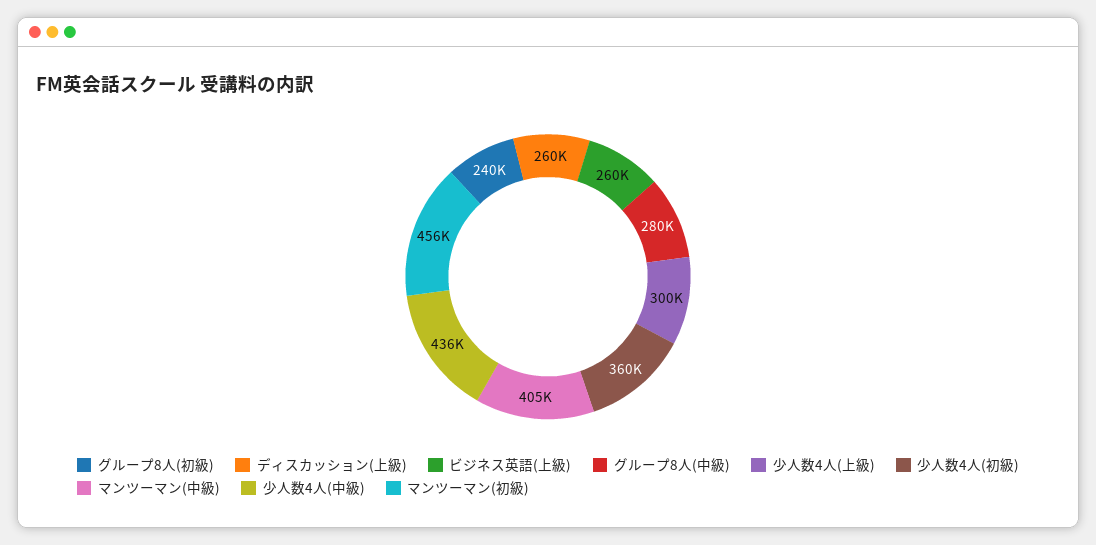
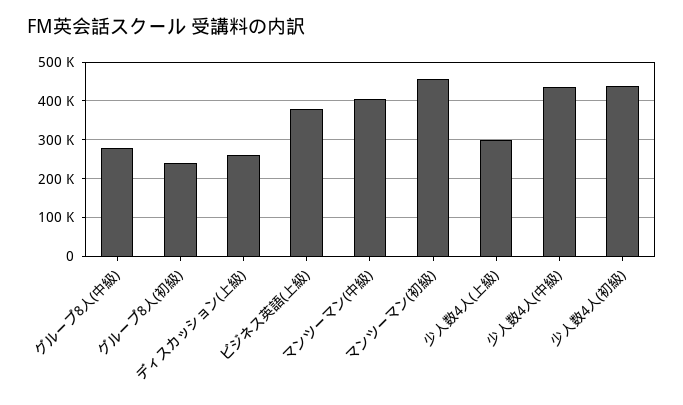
ビジネス英語(上級): 260000 -> 380000
少人数4人(初級): 360000 -> 440000

